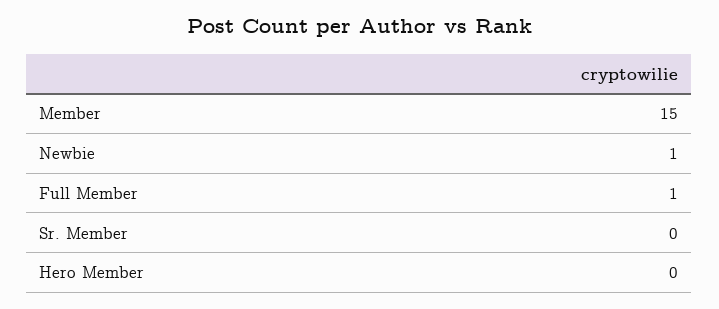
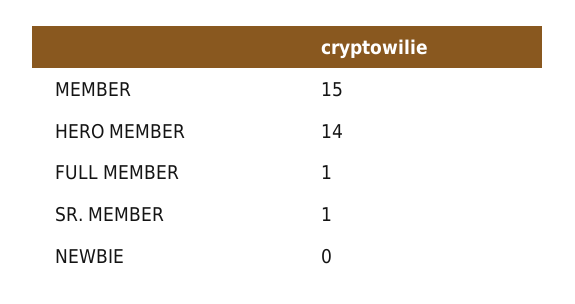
Newbie: 1 -> 0
Sr. Member: 0 -> 1
Hero Member: 0 -> 14

